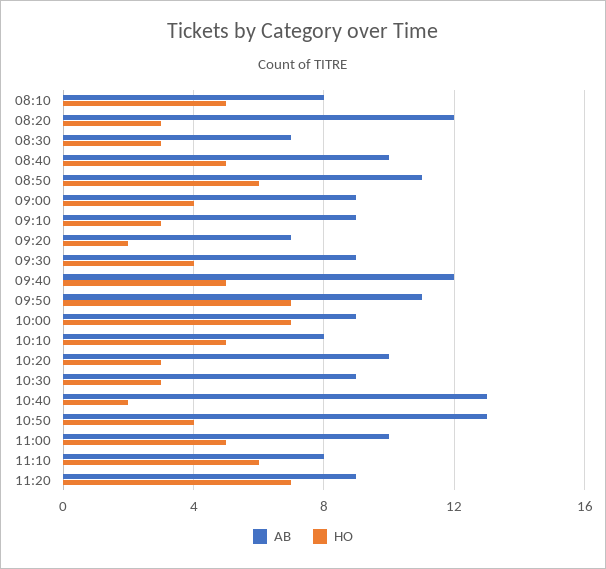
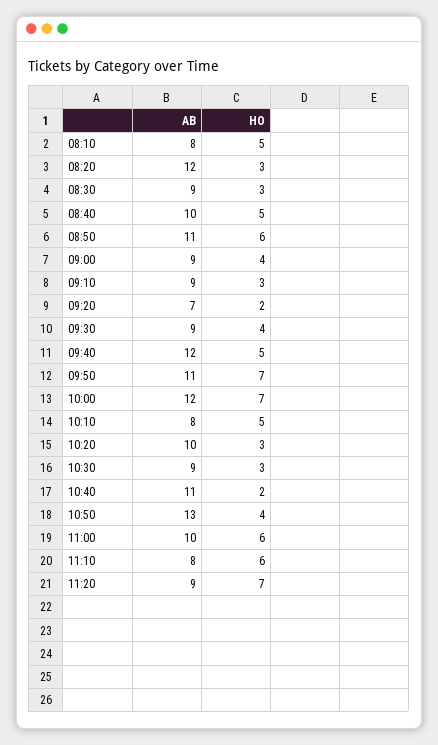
AB, 08:30: 7 -> 9
AB, 10:00: 9 -> 12
AB, 10:40: 13 -> 11
HO, 11:00: 5 -> 6

